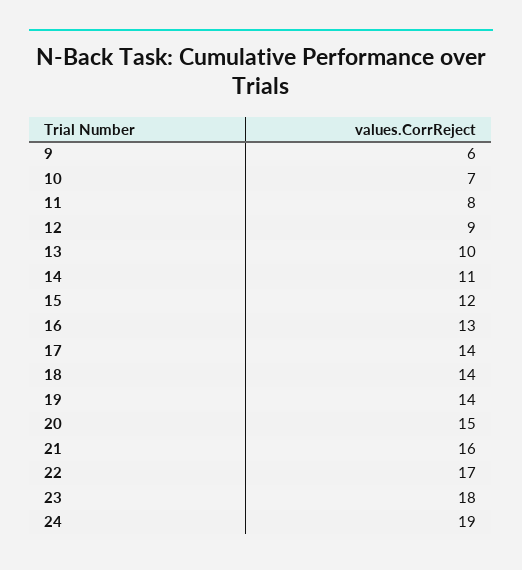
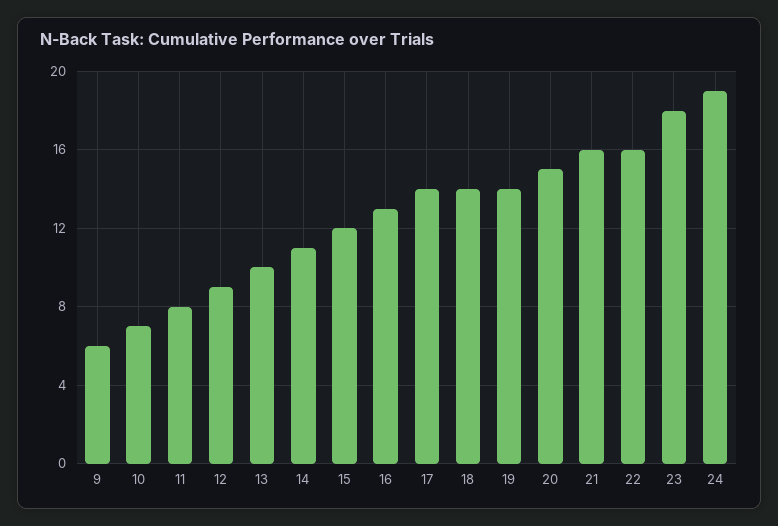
22: 17 -> 16

